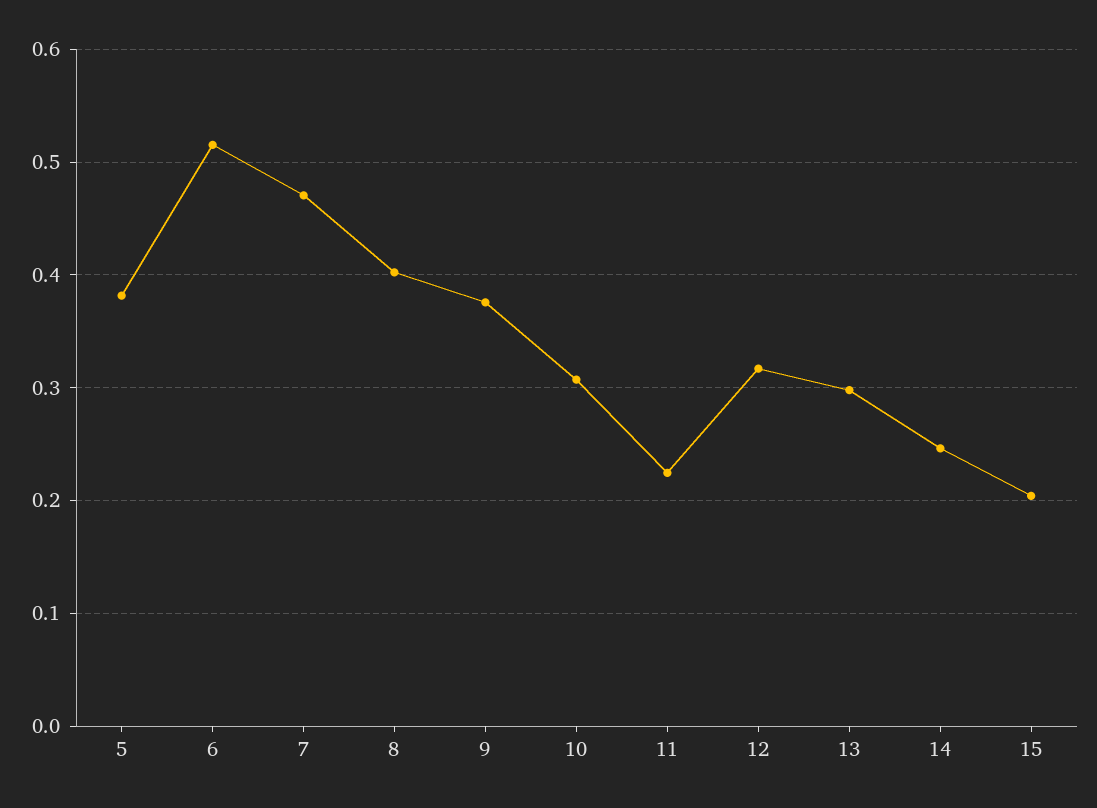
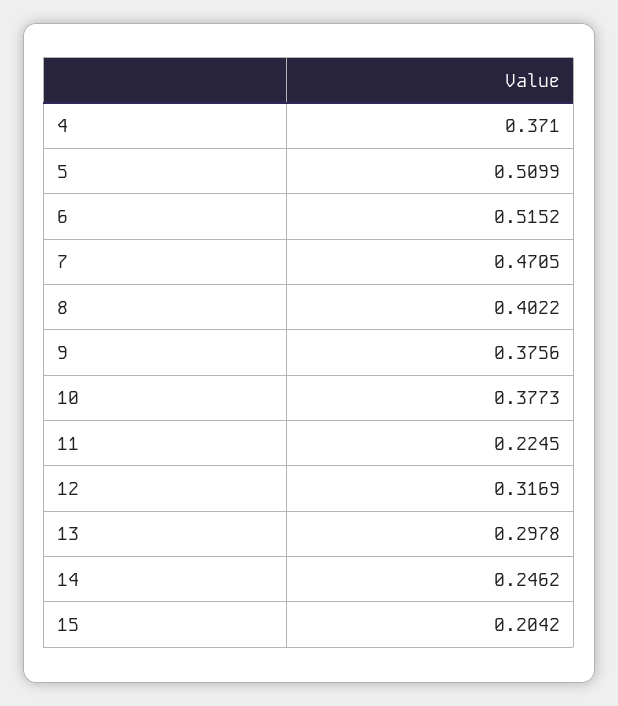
5: 0.38 -> 0.5099
10: 0.31 -> 0.3773
4: none -> 0.371

